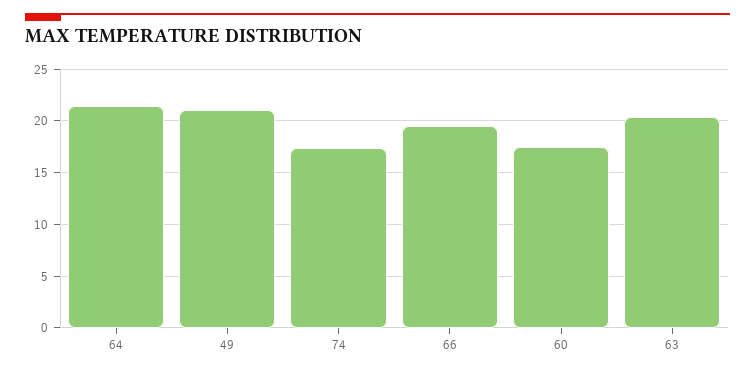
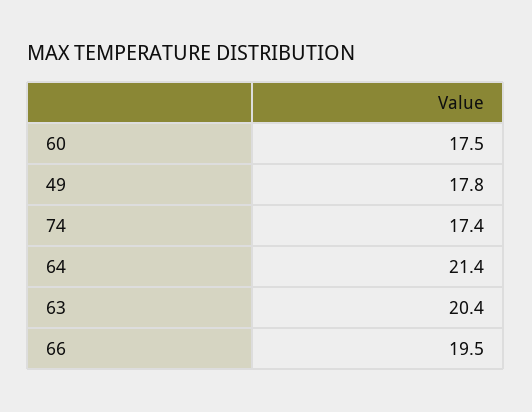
49: 21 -> 17.8

